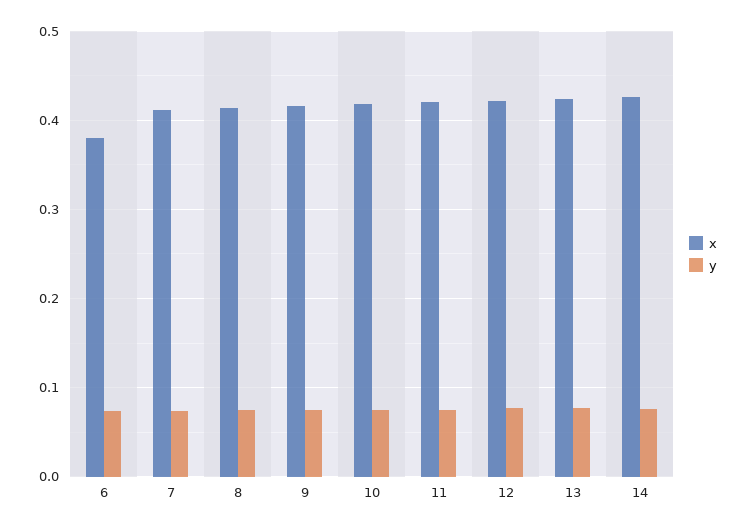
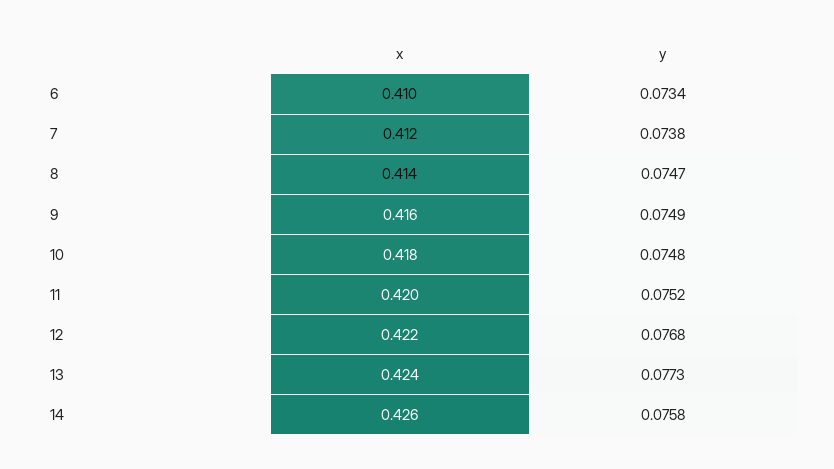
x, 6: 0.38 -> 0.41

